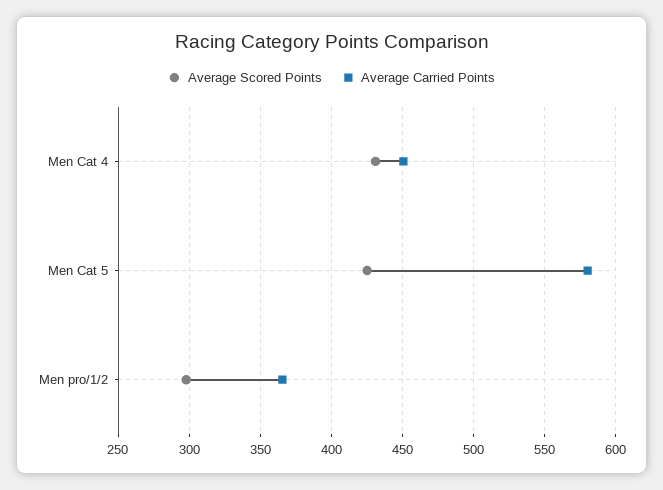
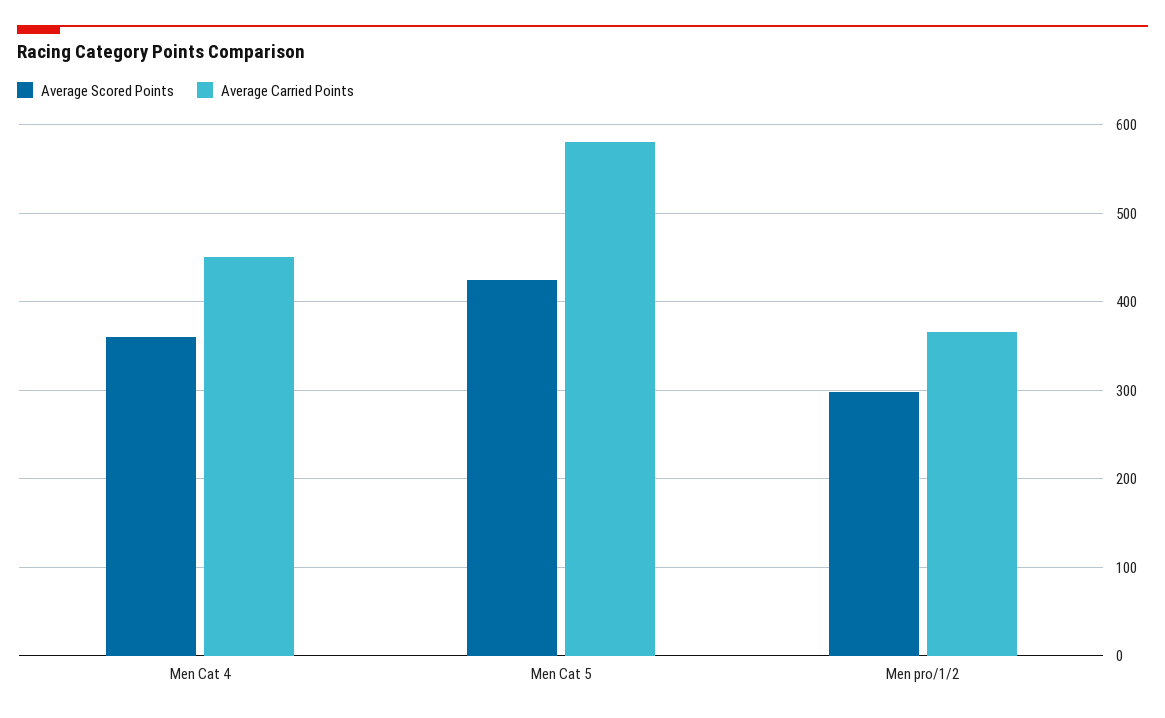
Average Scored Points, Men Cat 4: 430 -> 360

